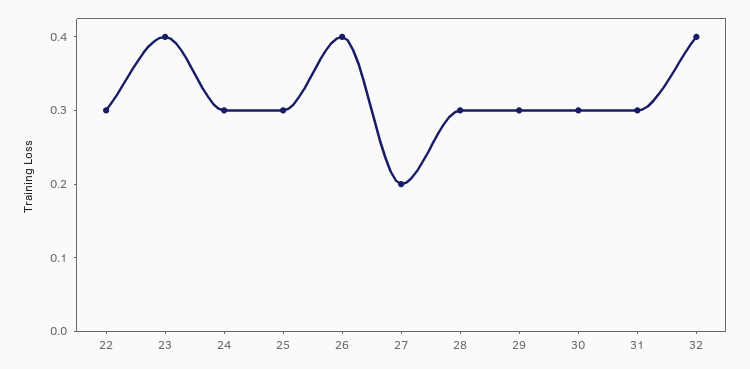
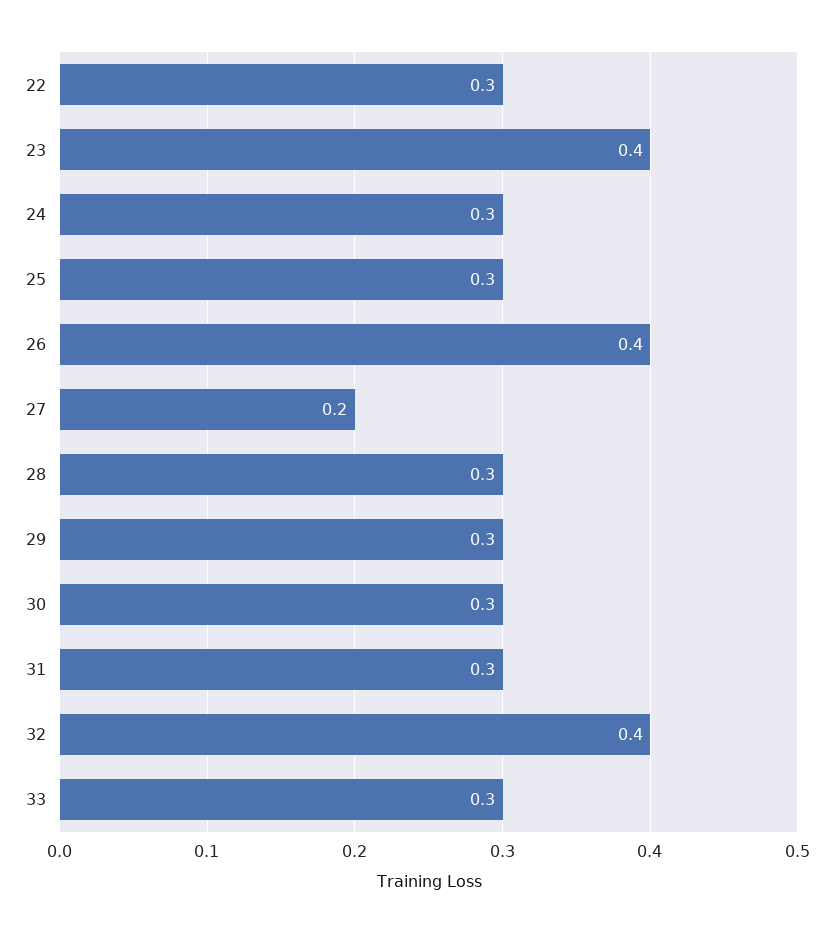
33: none -> 0.3

